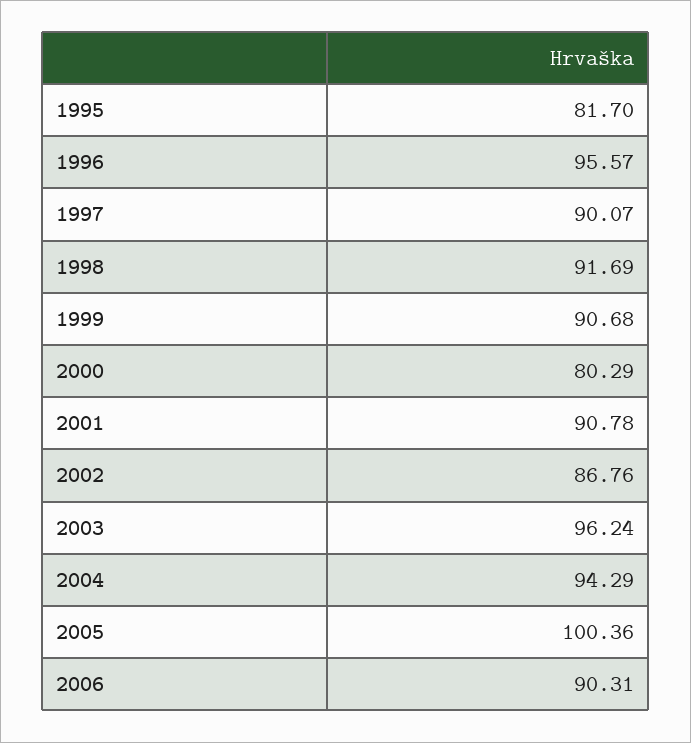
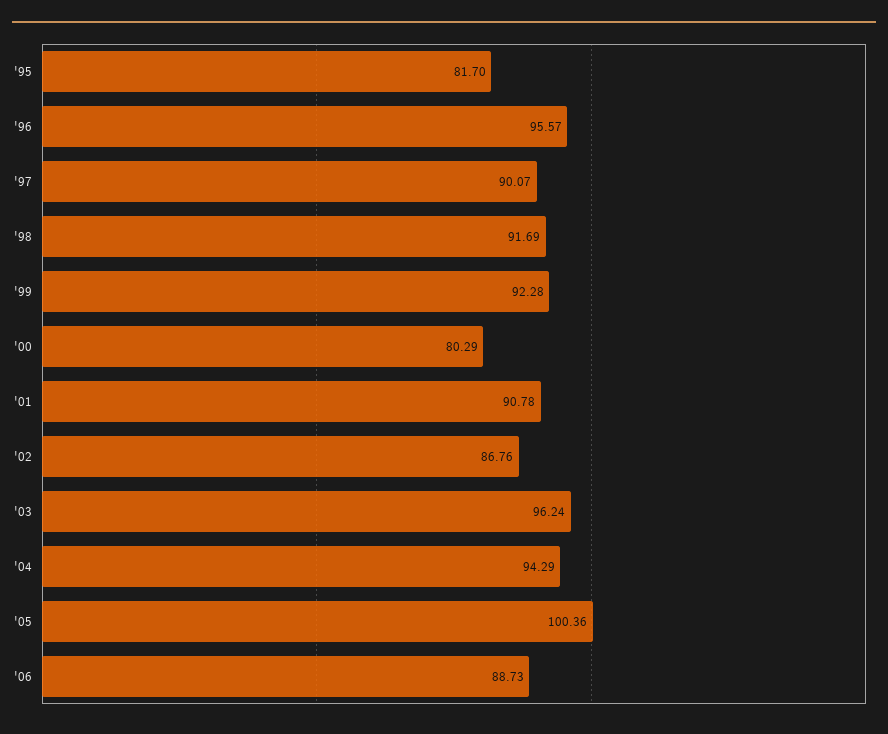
1999: 90.68 -> 92.28
2006: 90.31 -> 88.73

